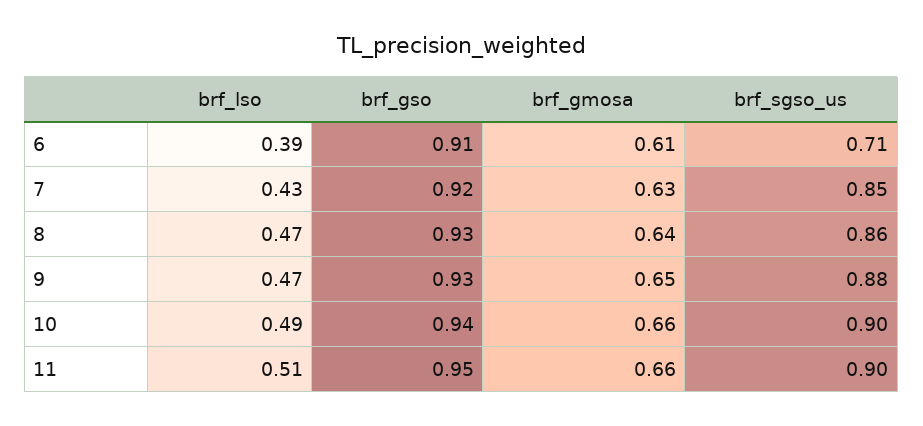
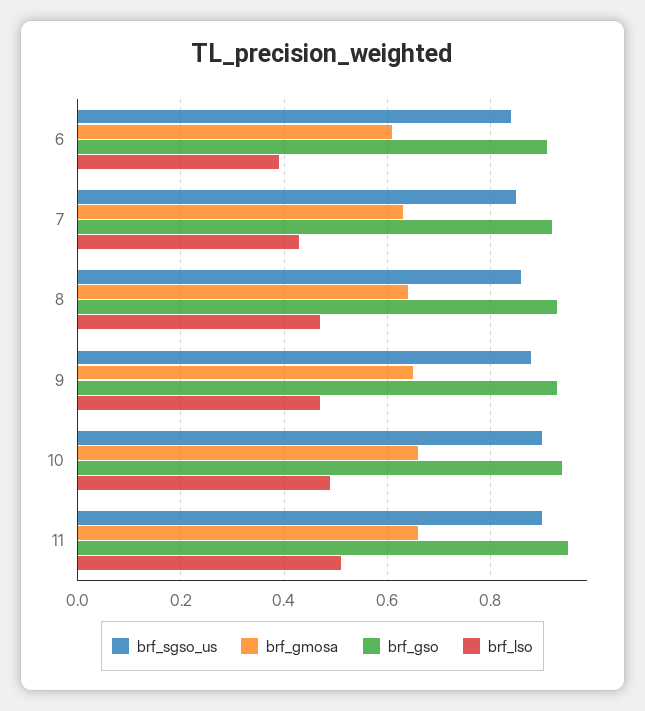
brf_sgso_us, 6: 0.71 -> 0.85

